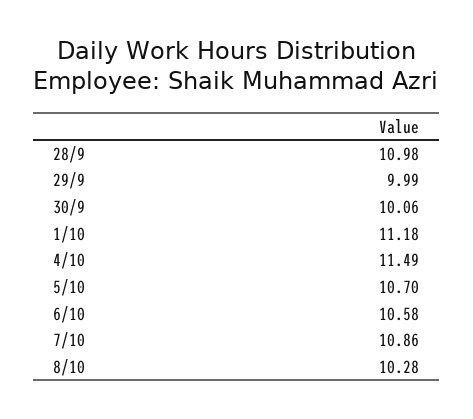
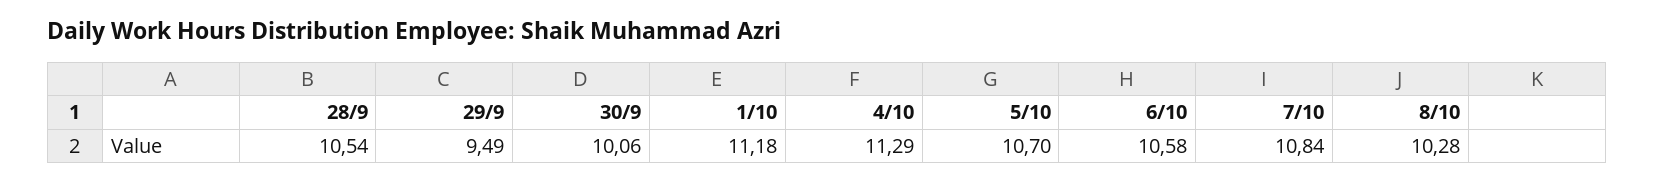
28/9: 10.98 -> 10.54
29/9: 9.99 -> 9.49
4/10: 11.49 -> 11.29
7/10: 10.86 -> 10.84

